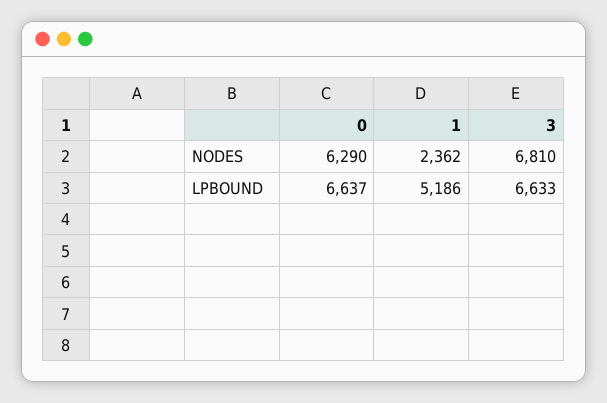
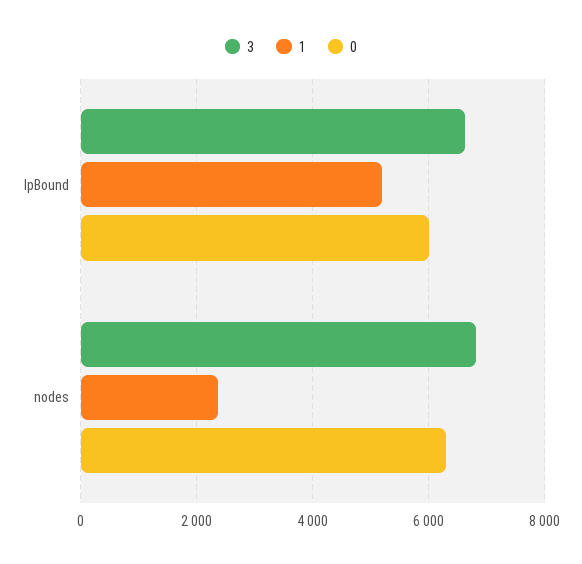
0, LPBOUND: 6637 -> 6000

